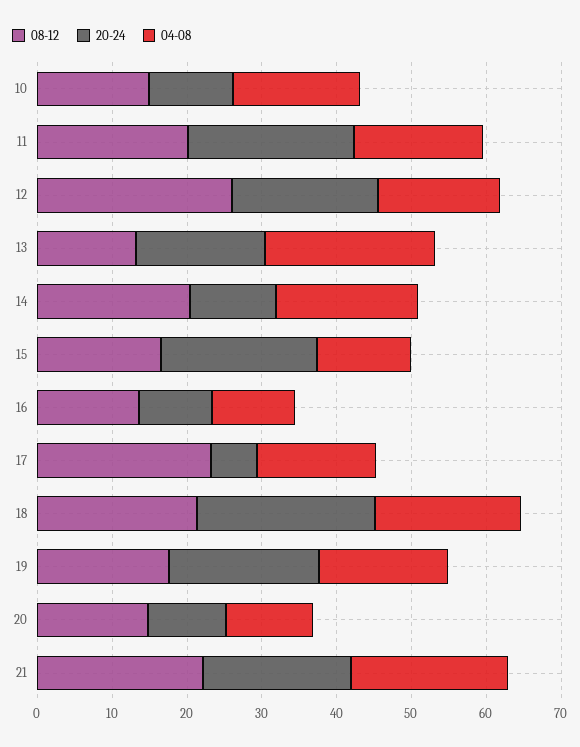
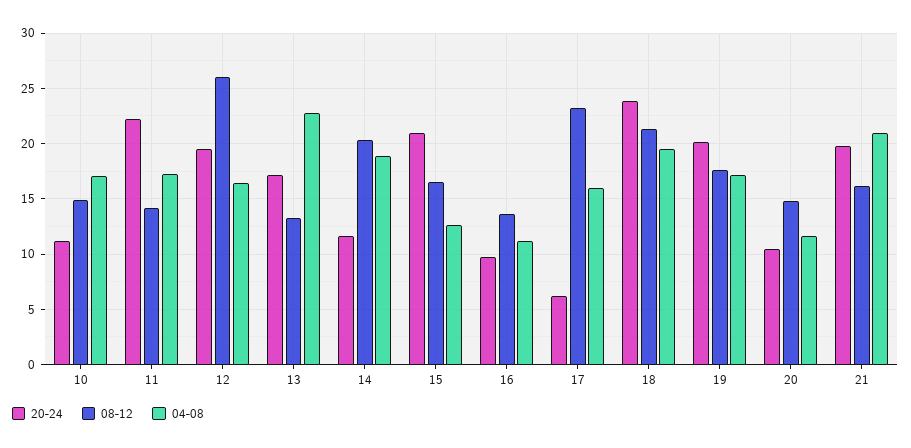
08-12, 11: 20 -> 14
08-12, 21: 22 -> 16

